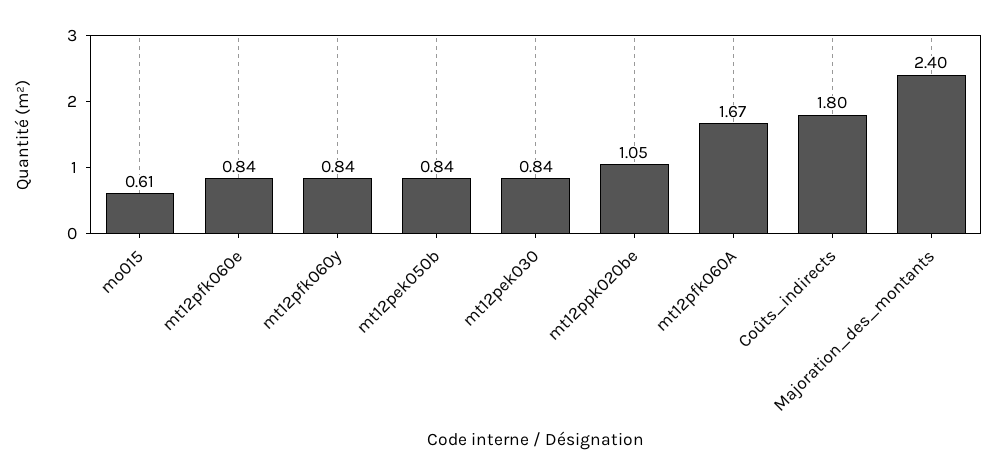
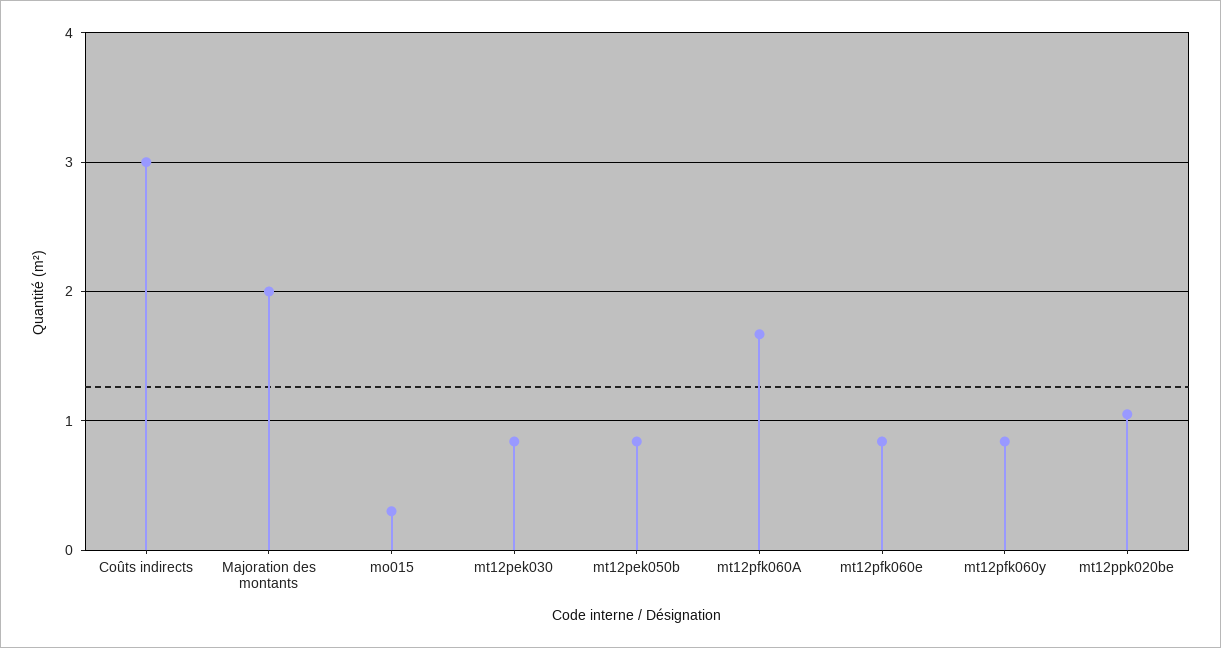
mo015: 0.61 -> 0.3
Coûts_indirects: 1.8 -> 3
Majoration_des_montants: 2.4 -> 2

